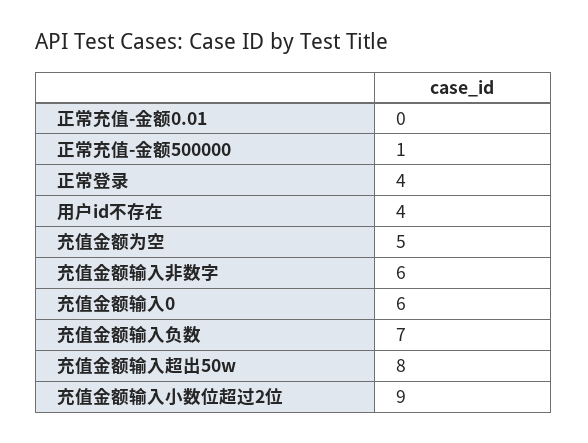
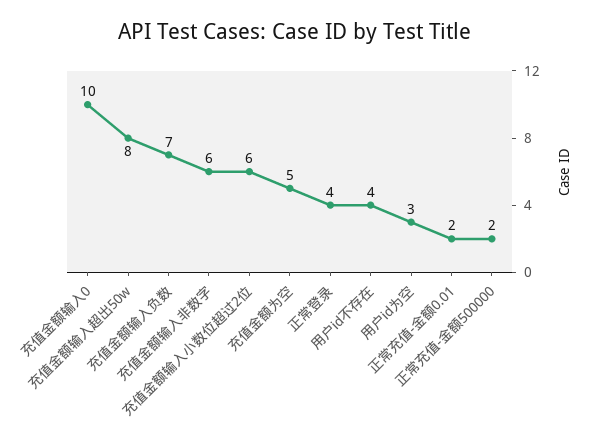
正常充值-金额0.01: 0 -> 2
正常充值-金额500000: 1 -> 2
充值金额输入0: 6 -> 10
充值金额输入小数位超过2位: 9 -> 6
用户id为空: none -> 3

